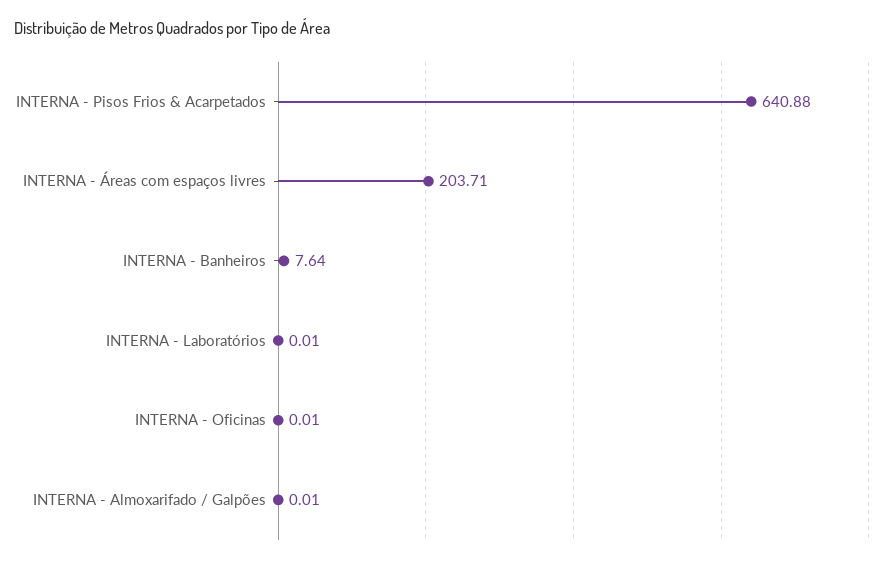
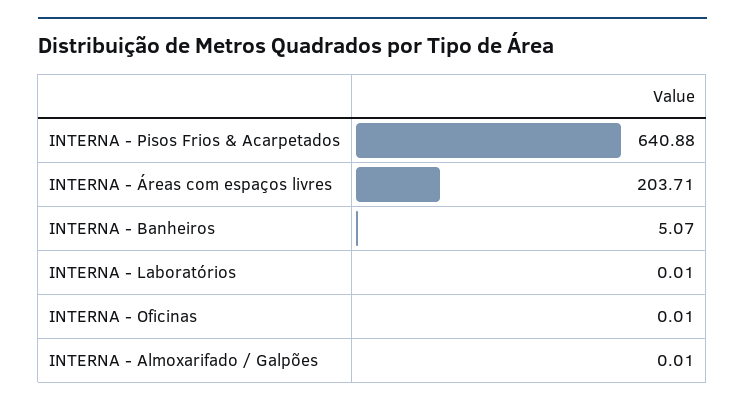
INTERNA - Banheiros: 7.64 -> 5.07

